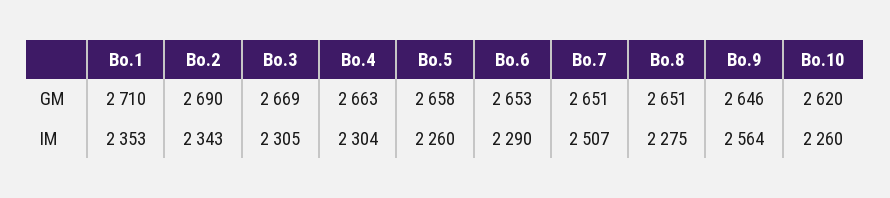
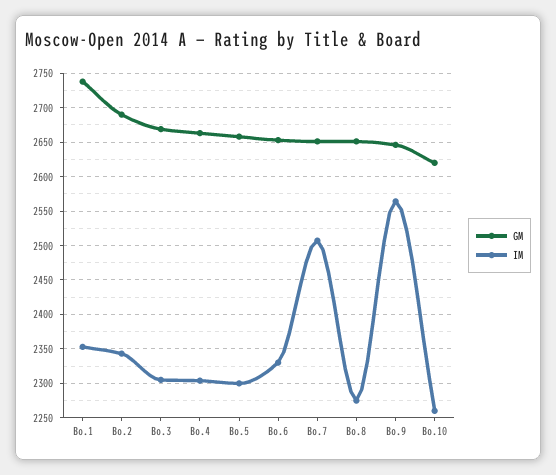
GM, Bo.1: 2710 -> 2740
IM, Bo.5: 2260 -> 2300
IM, Bo.6: 2290 -> 2330

